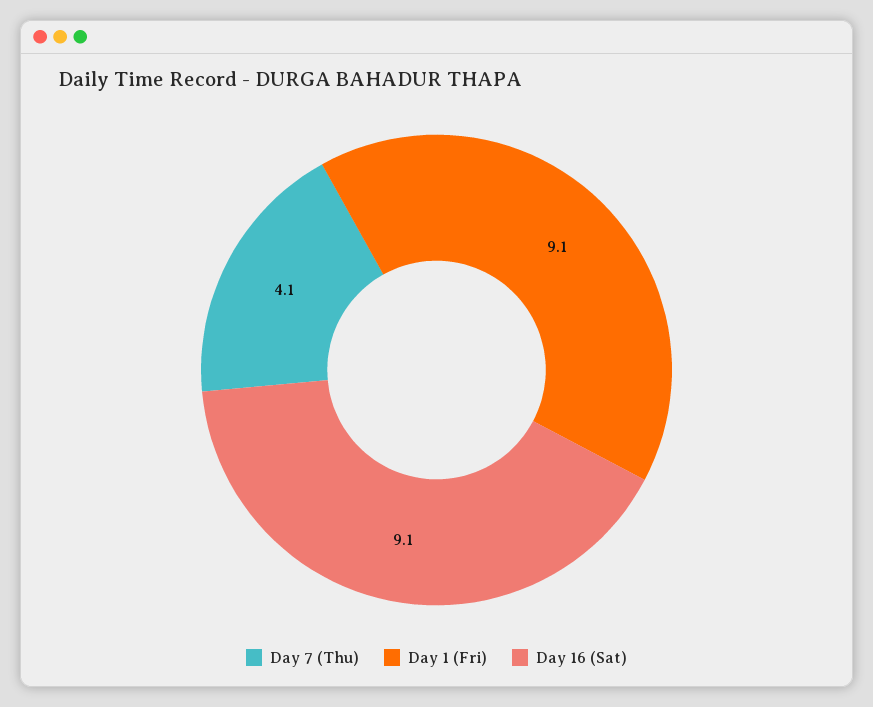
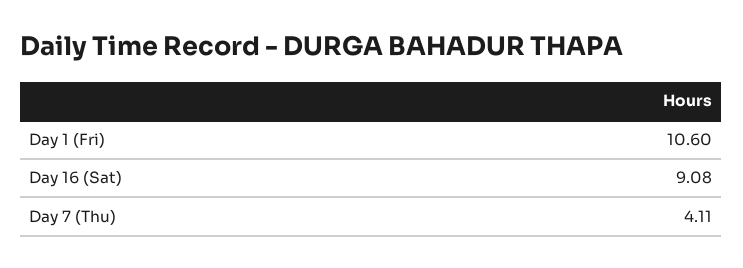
Day 1 (Fri): 9.1 -> 10.6

